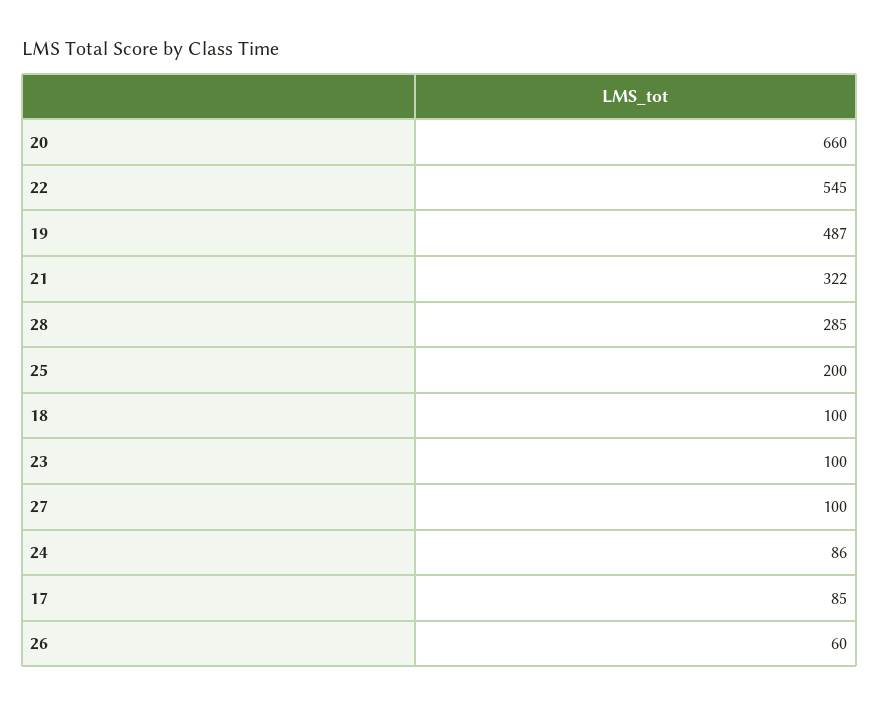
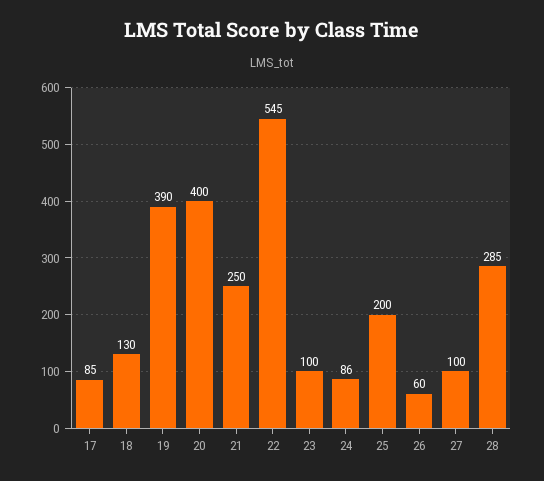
20: 660 -> 400
19: 487 -> 390
21: 322 -> 250
18: 100 -> 130

